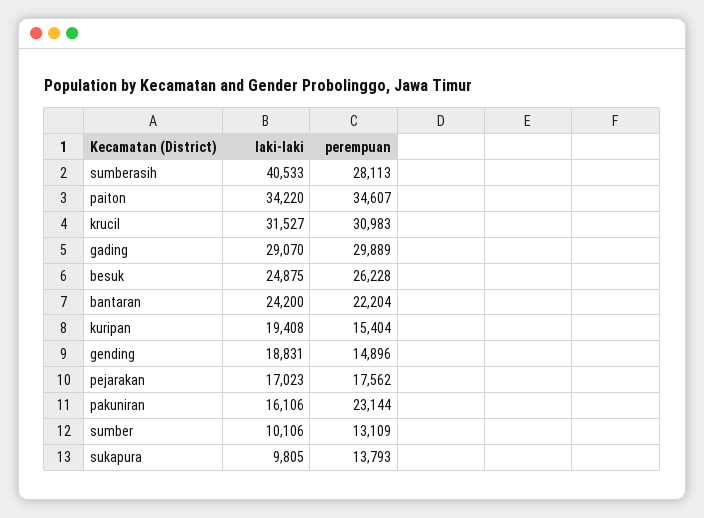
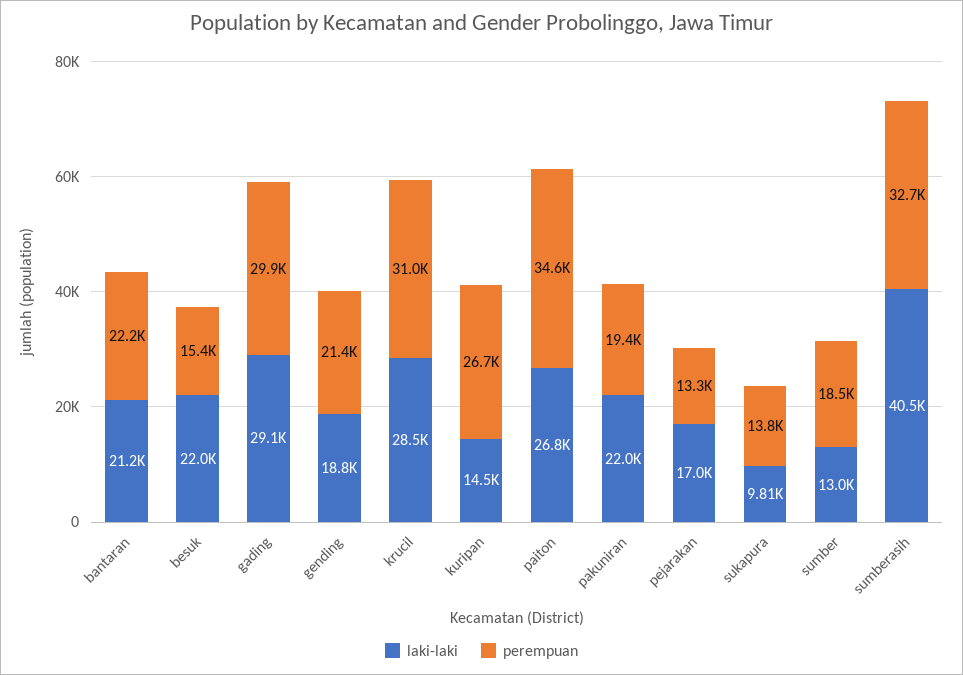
perempuan, sumberasih: 28113 -> 32700
laki-laki, paiton: 34220 -> 26800
laki-laki, krucil: 31527 -> 28500
laki-laki, besuk: 24875 -> 22000
perempuan, besuk: 26228 -> 15400
laki-laki, bantaran: 24200 -> 21200
laki-laki, kuripan: 19408 -> 14500
perempuan, kuripan: 15404 -> 26700
perempuan, gending: 14896 -> 21400
perempuan, pejarakan: 17562 -> 13300
laki-laki, pakuniran: 16106 -> 22000
perempuan, pakuniran: 23144 -> 19400
laki-laki, sumber: 10106 -> 13000
perempuan, sumber: 13109 -> 18500

